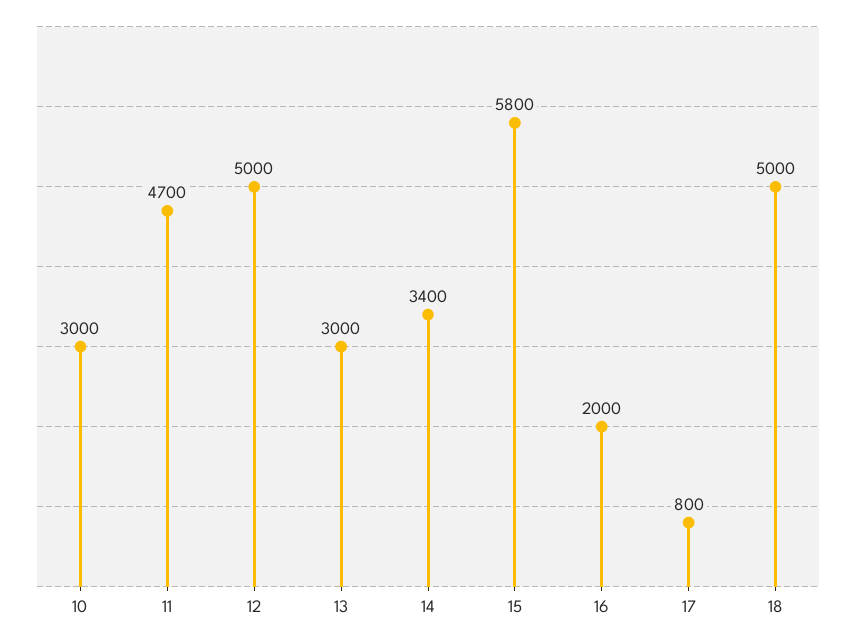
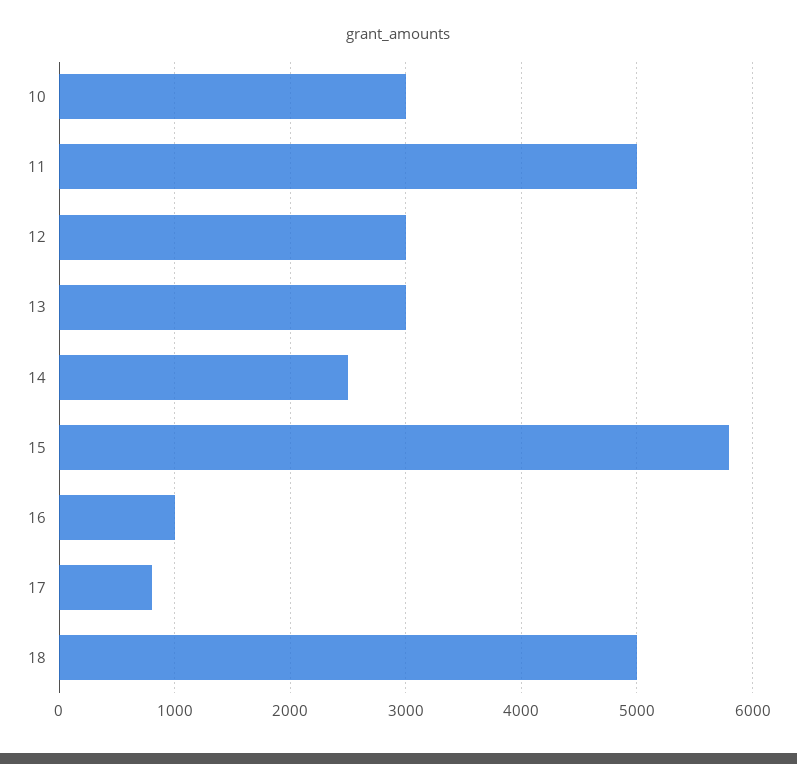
11: 4700 -> 5000
12: 5000 -> 3000
14: 3400 -> 2500
16: 2000 -> 1000

